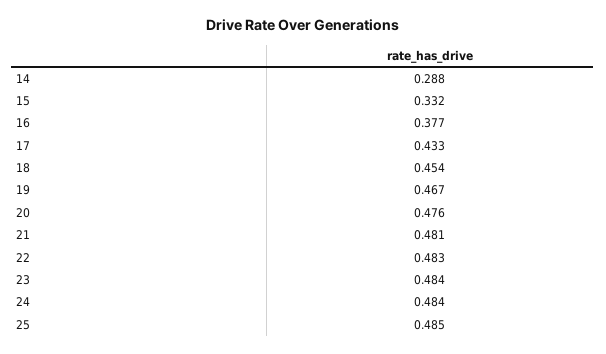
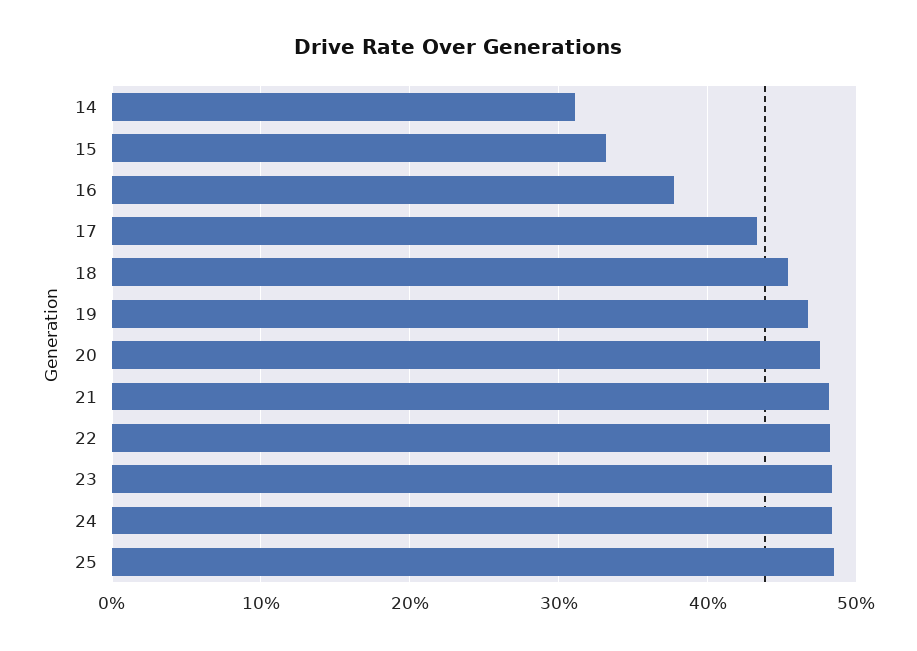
14: 0.288 -> 0.31

